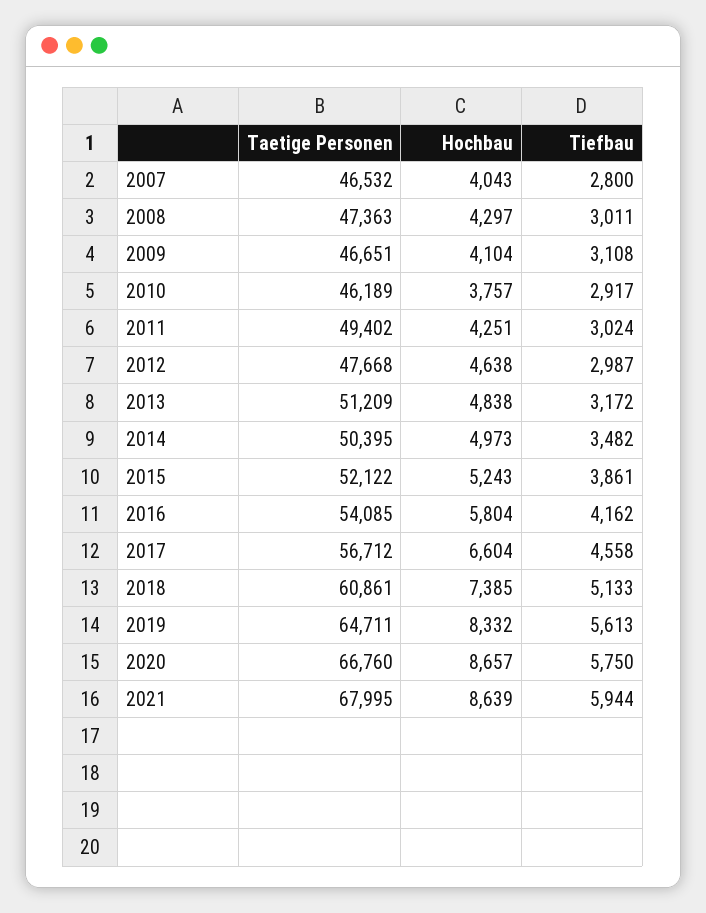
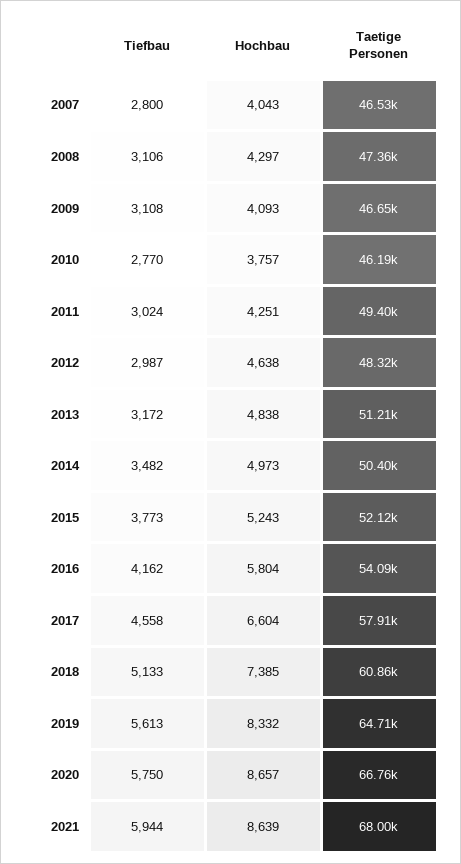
Tiefbau, 2008: 3011 -> 3106
Hochbau, 2009: 4104 -> 4093
Tiefbau, 2010: 2917 -> 2770
Taetige Personen, 2012: 47668 -> 48320
Tiefbau, 2015: 3861 -> 3773
Taetige Personen, 2017: 56712 -> 57910

